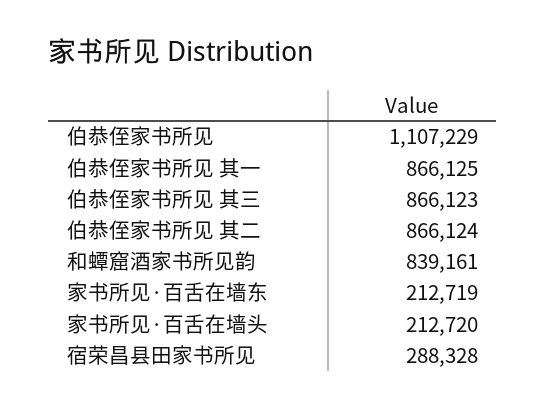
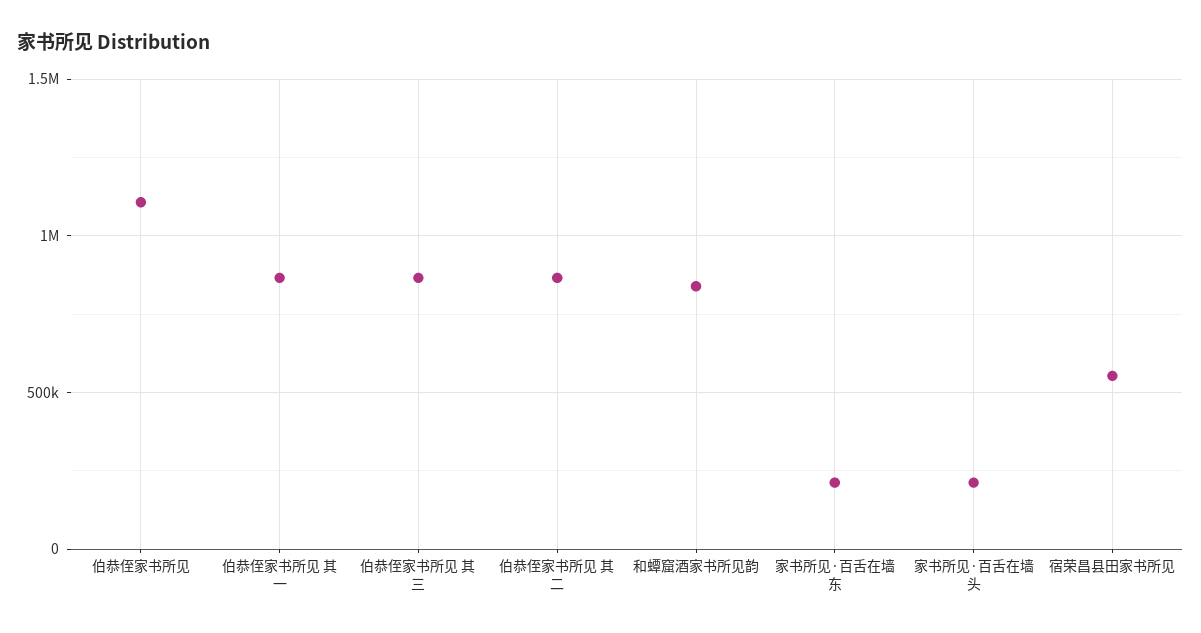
宿荣昌县田家书所见: 288328 -> 550000

